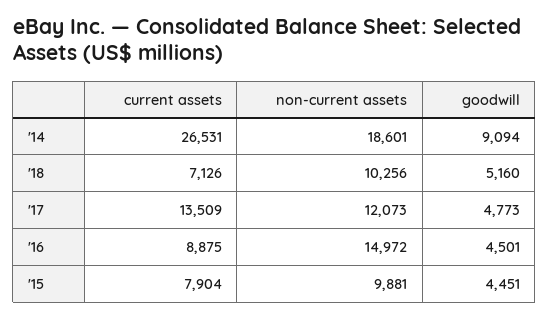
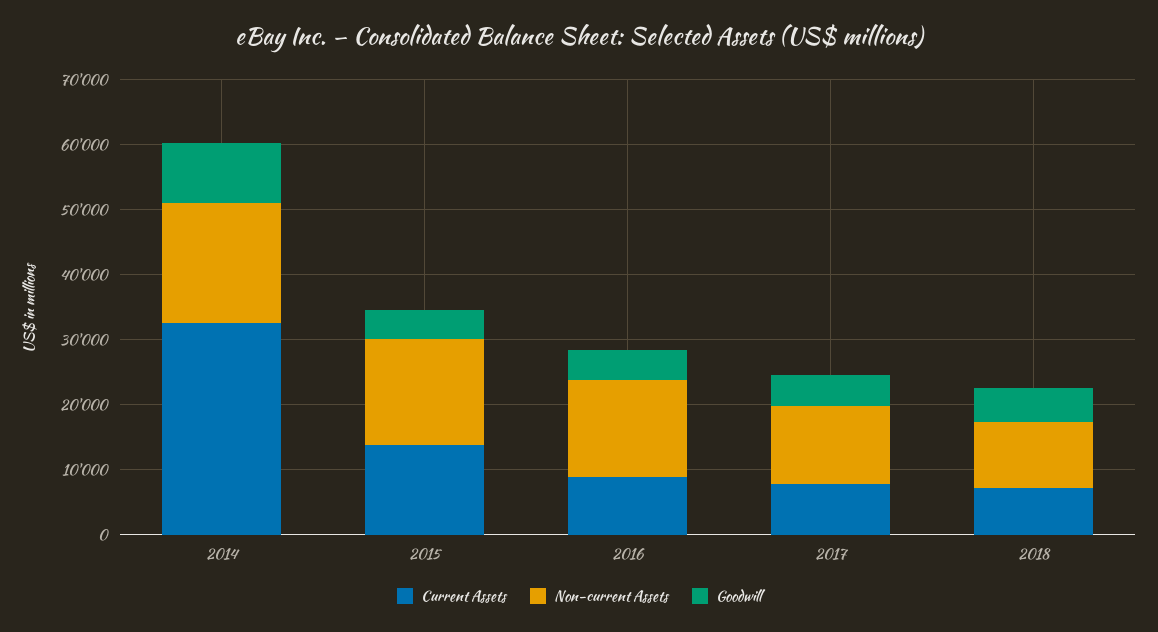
current assets, '14: 26531 -> 32000
current assets, '17: 13509 -> 8000
current assets, '15: 7904 -> 14000
non-current assets, '15: 9881 -> 16000

